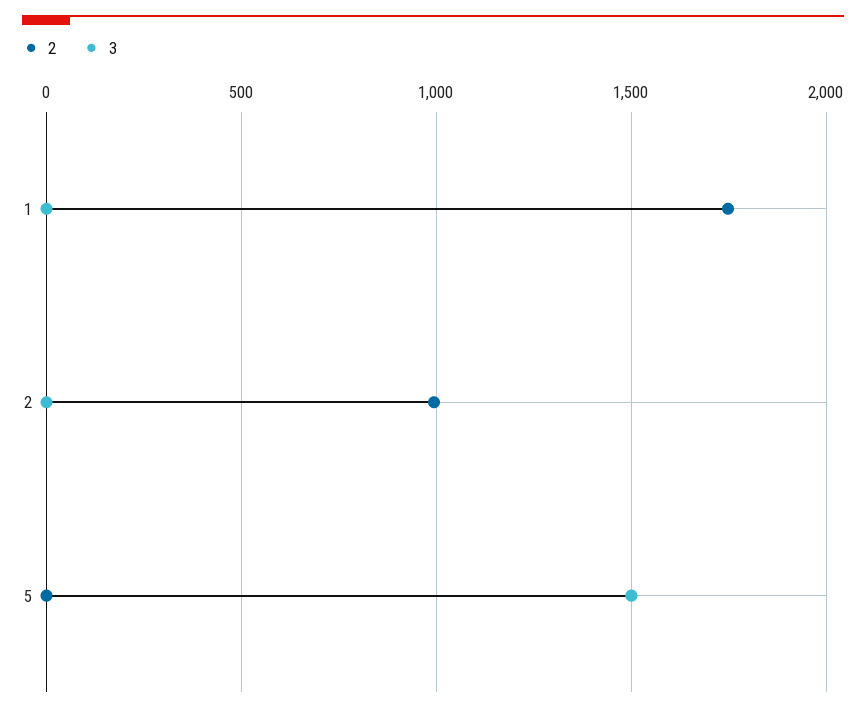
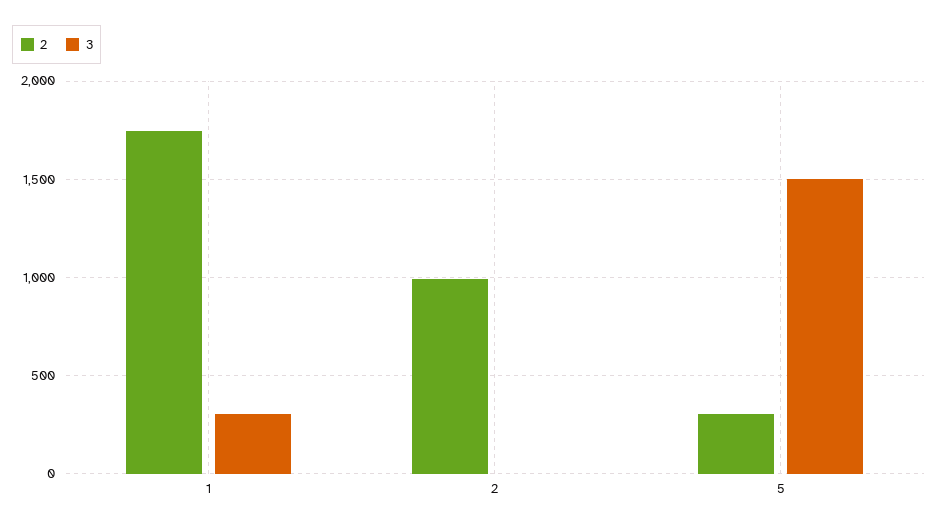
3, 1: 0 -> 300
2, 5: 0 -> 300

